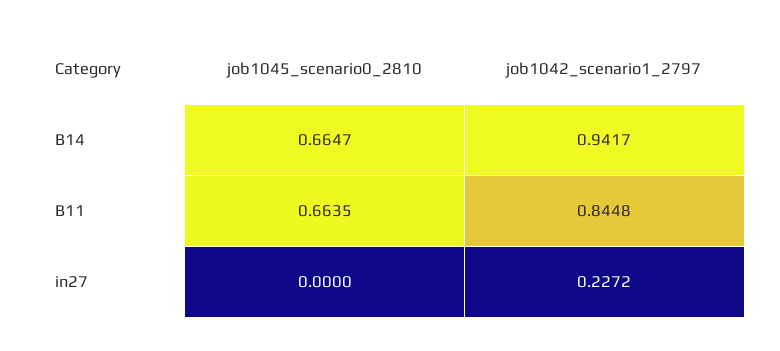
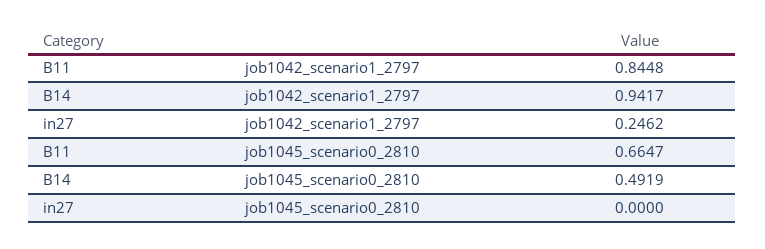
job1045_scenario0_2810, B14: 0.6647 -> 0.4919
job1045_scenario0_2810, B11: 0.6635 -> 0.6647
job1042_scenario1_2797, in27: 0.2272 -> 0.2462

